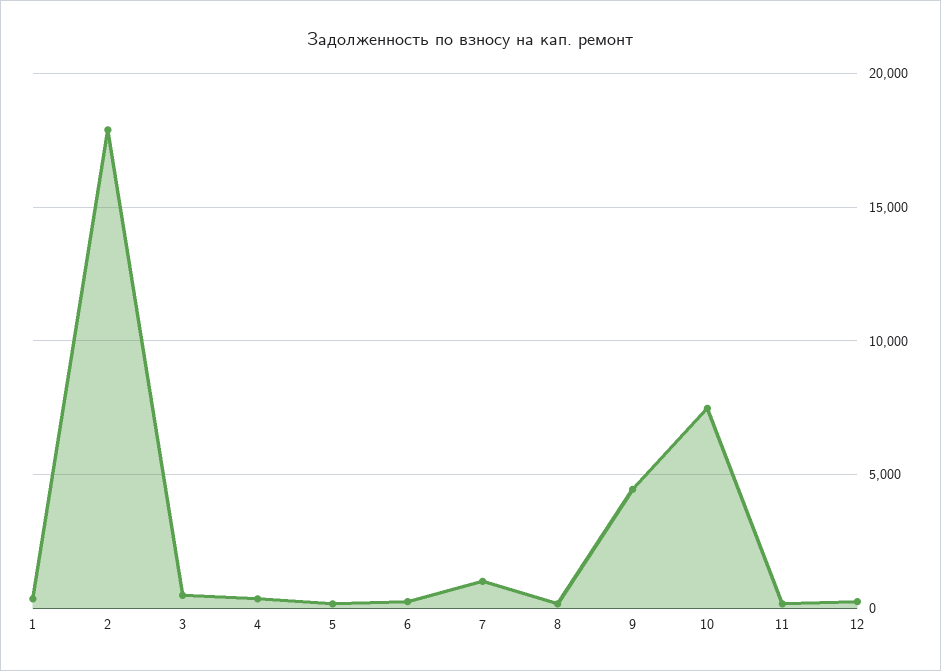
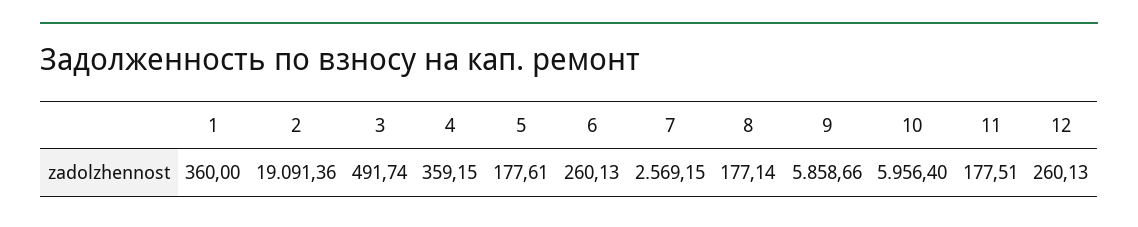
2: 18000 -> 19091.36
7: 1000 -> 2569.15
9: 4500 -> 5858.66
10: 7500 -> 5956.4

